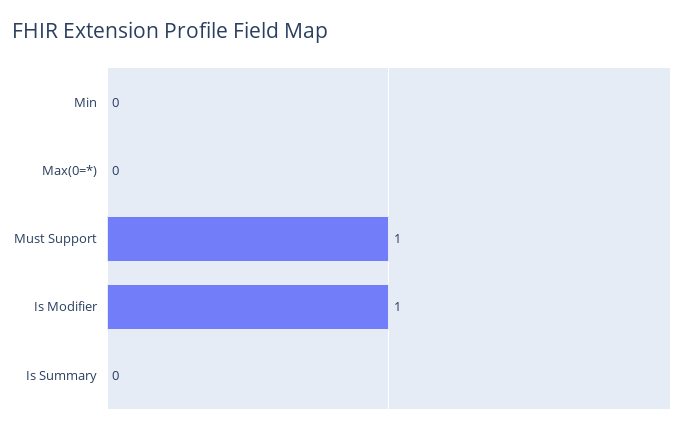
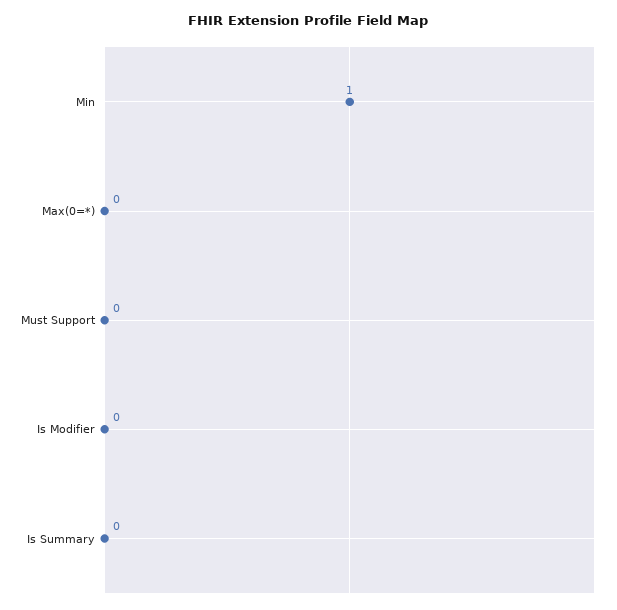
Min: 0 -> 1
Must Support: 1 -> 0
Is Modifier: 1 -> 0

